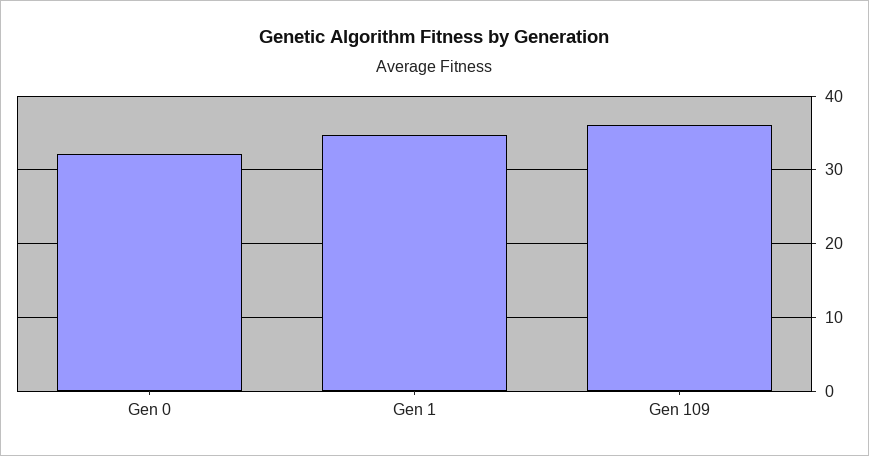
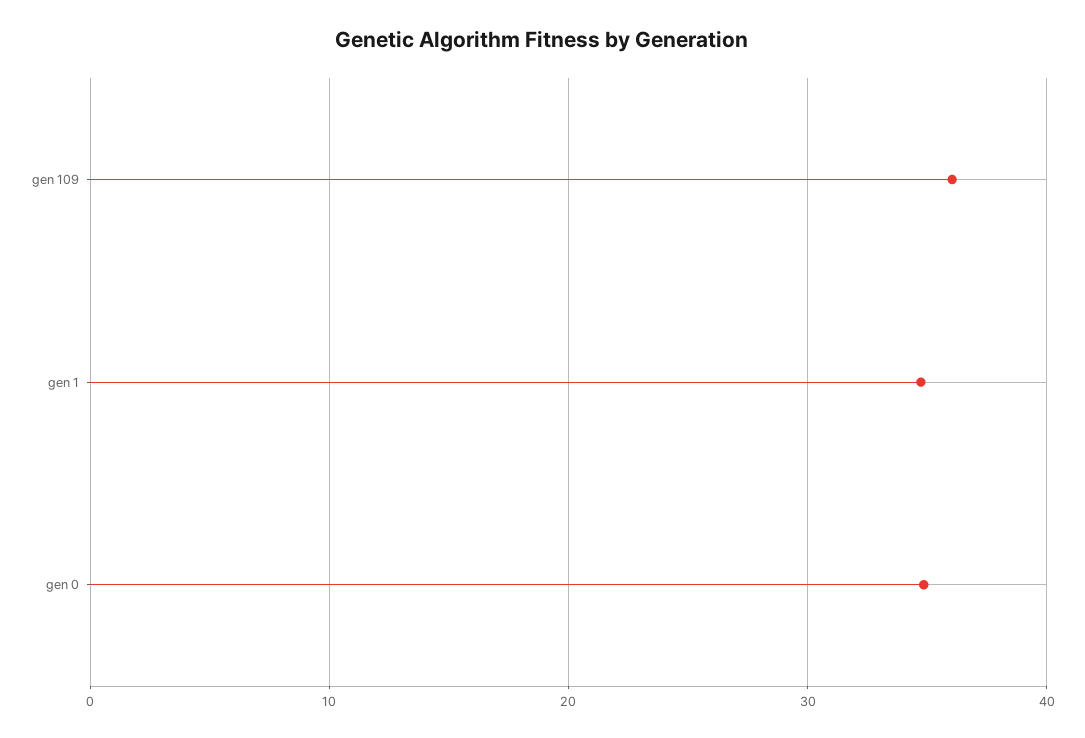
Gen 0: 32 -> 35

